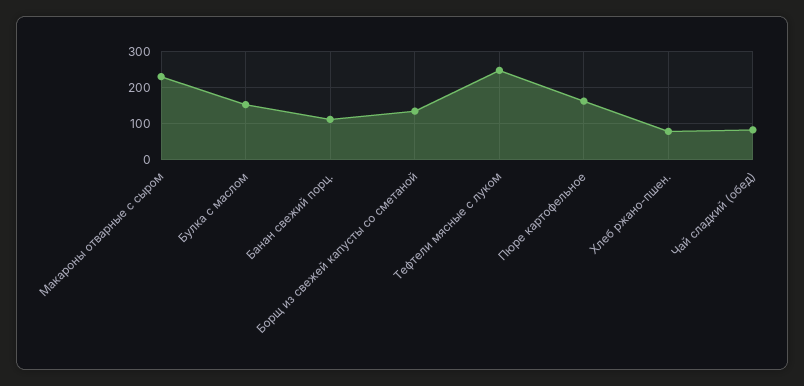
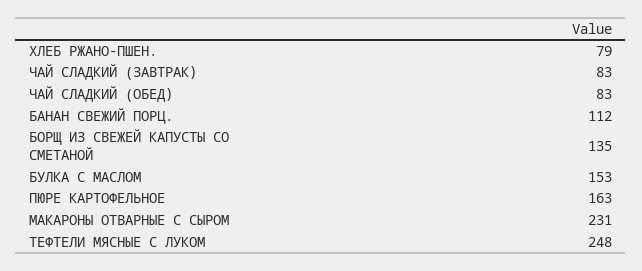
ЧАЙ СЛАДКИЙ (ЗАВТРАК): none -> 83

